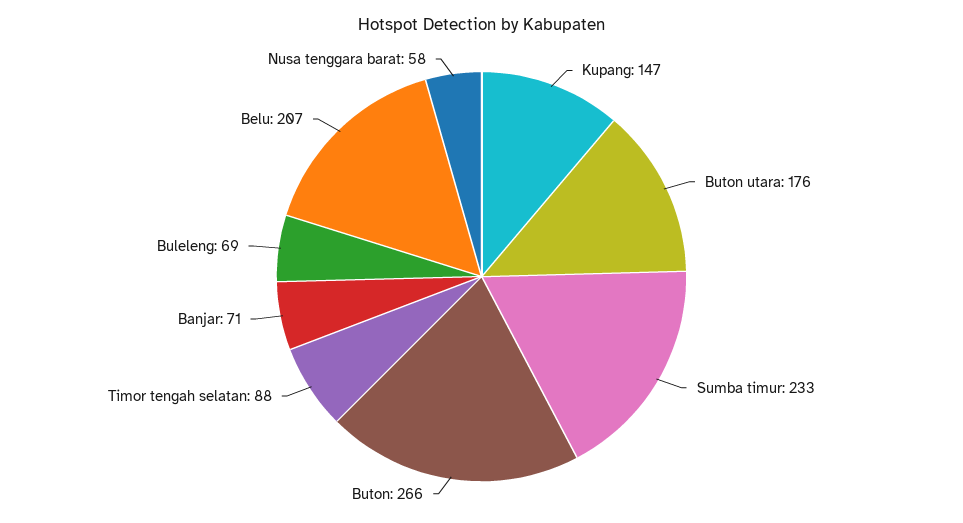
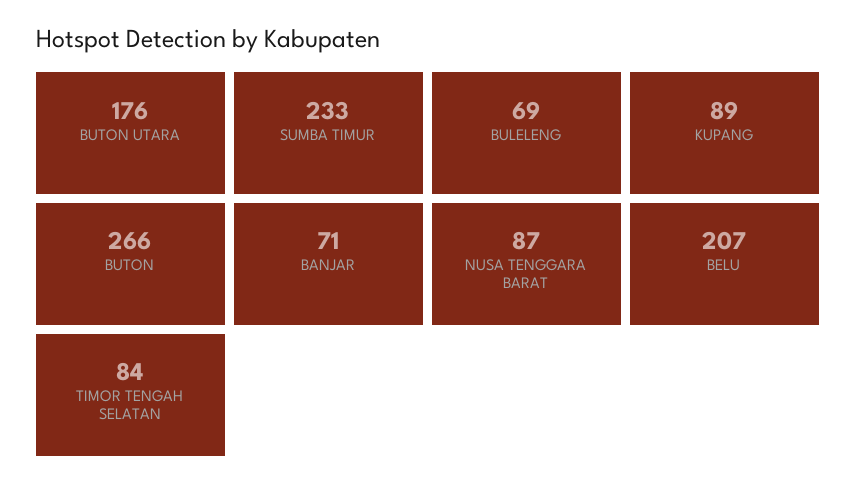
Kupang: 147 -> 89
Timor tengah selatan: 88 -> 84
Nusa tenggara barat: 58 -> 87

